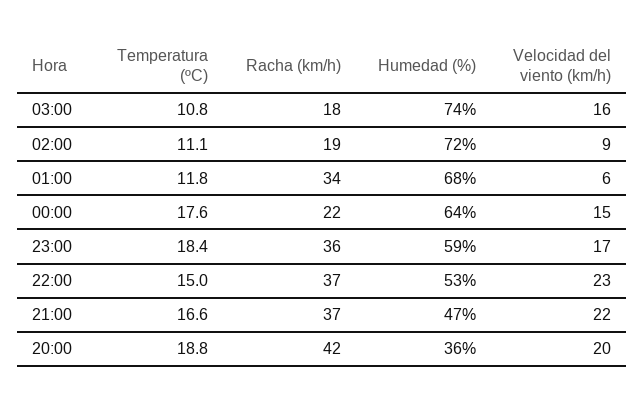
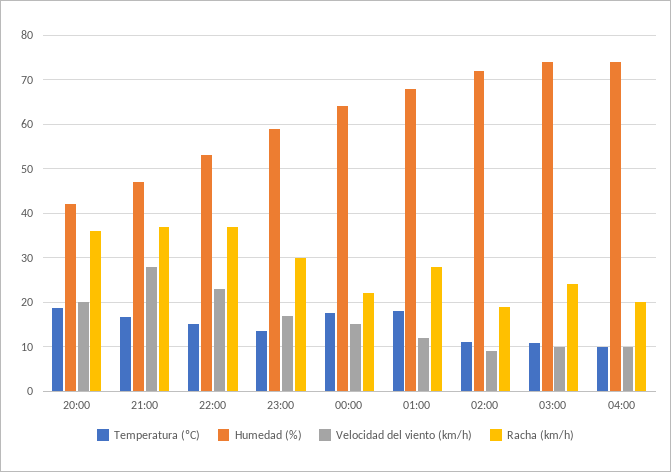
Racha (km/h), 03:00: 18 -> 24
Velocidad del viento (km/h), 03:00: 16 -> 10
Temperatura (ºC), 01:00: 11.8 -> 18
Racha (km/h), 01:00: 34 -> 28
Velocidad del viento (km/h), 01:00: 6 -> 12
Temperatura (ºC), 23:00: 18.4 -> 14
Racha (km/h), 23:00: 36 -> 30
Velocidad del viento (km/h), 21:00: 22 -> 28
Racha (km/h), 20:00: 42 -> 36
Humedad (%), 20:00: 36 -> 42
Temperatura (ºC), 04:00: none -> 10
Humedad (%), 04:00: none -> 74
Velocidad del viento (km/h), 04:00: none -> 10
Racha (km/h), 04:00: none -> 20

